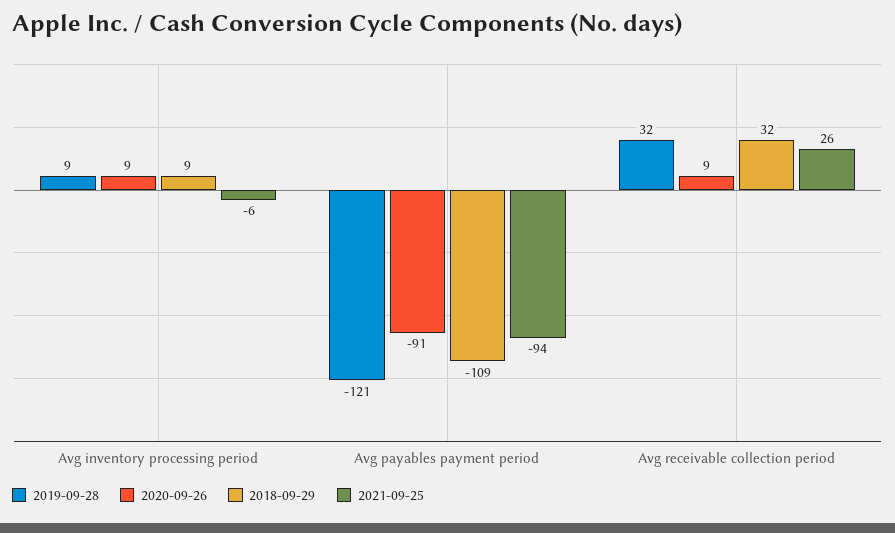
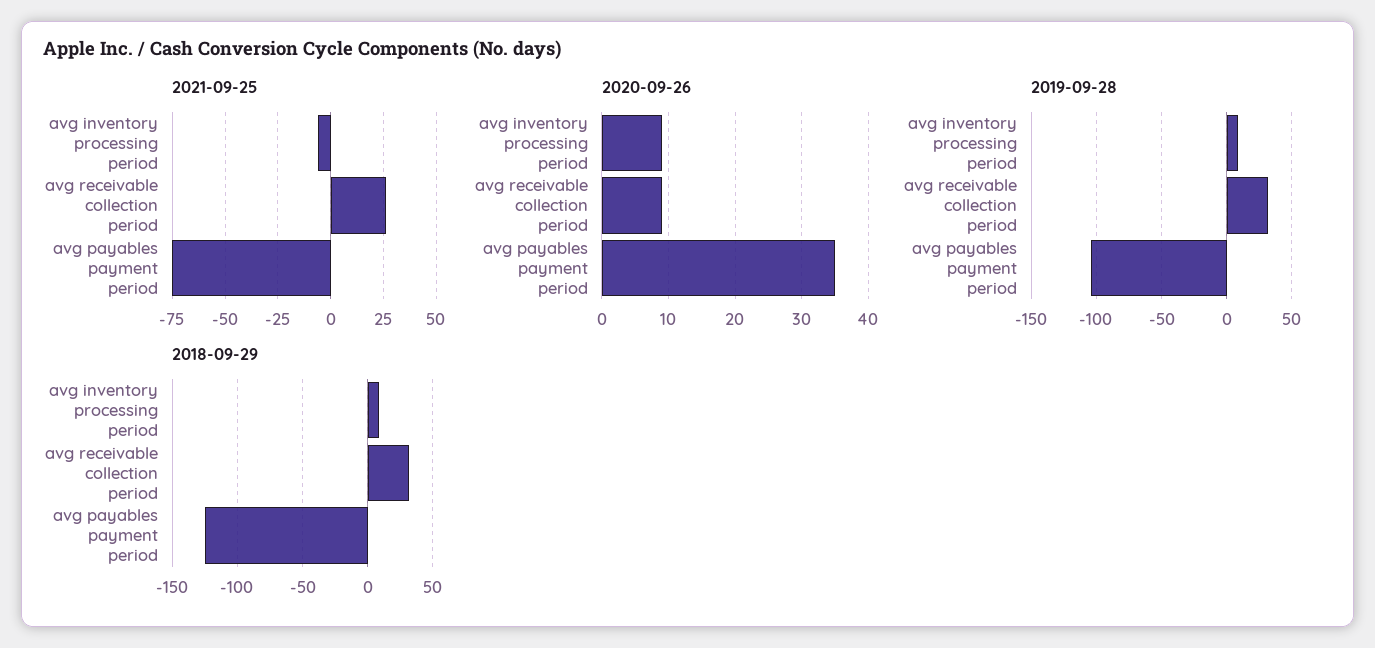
2019-09-28, Avg payables payment period: -121 -> -105
2020-09-26, Avg payables payment period: -91 -> 35
2018-09-29, Avg payables payment period: -109 -> -125
2021-09-25, Avg payables payment period: -94 -> -75

